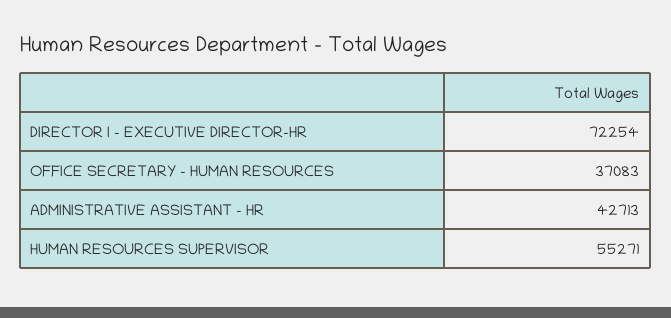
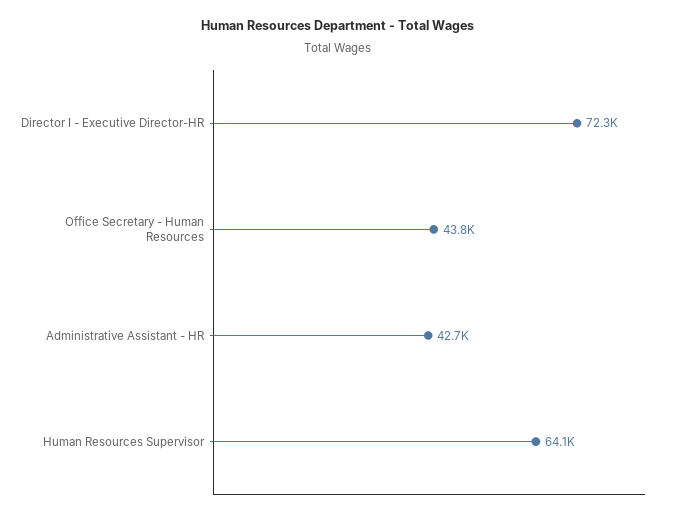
OFFICE SECRETARY - HUMAN RESOURCES: 37083 -> 43800
HUMAN RESOURCES SUPERVISOR: 55271 -> 64100

